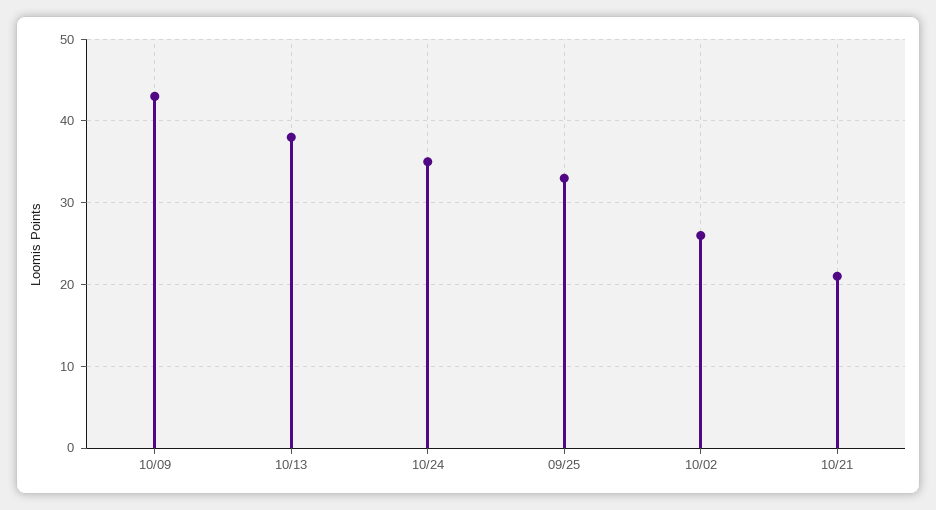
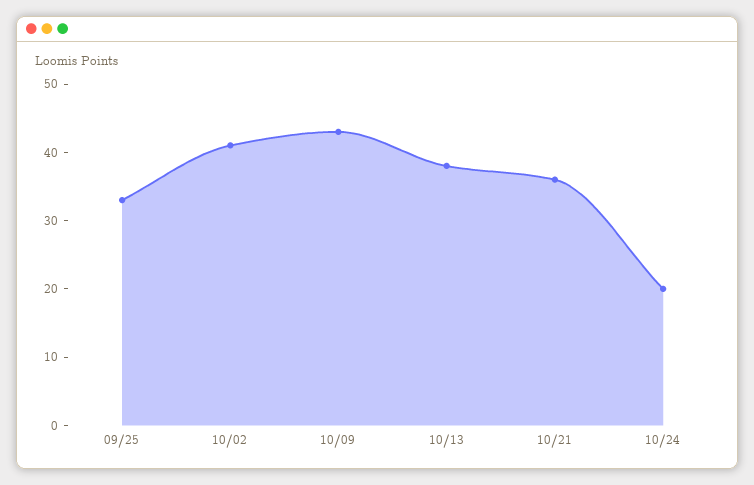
10/24: 35 -> 20
10/02: 26 -> 40
10/21: 21 -> 35

